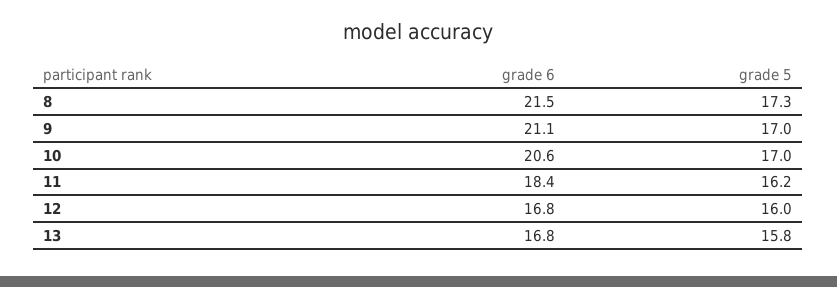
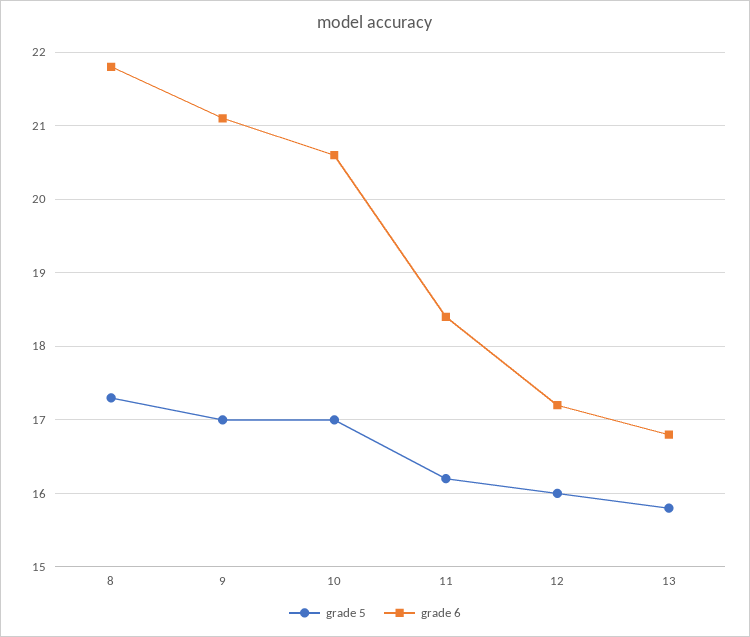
grade 6, 8: 21.5 -> 21.8
grade 6, 12: 16.8 -> 17.2

